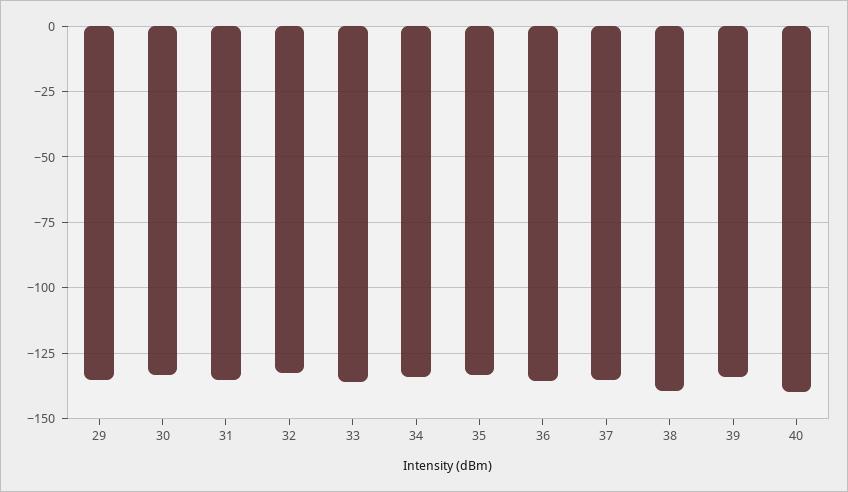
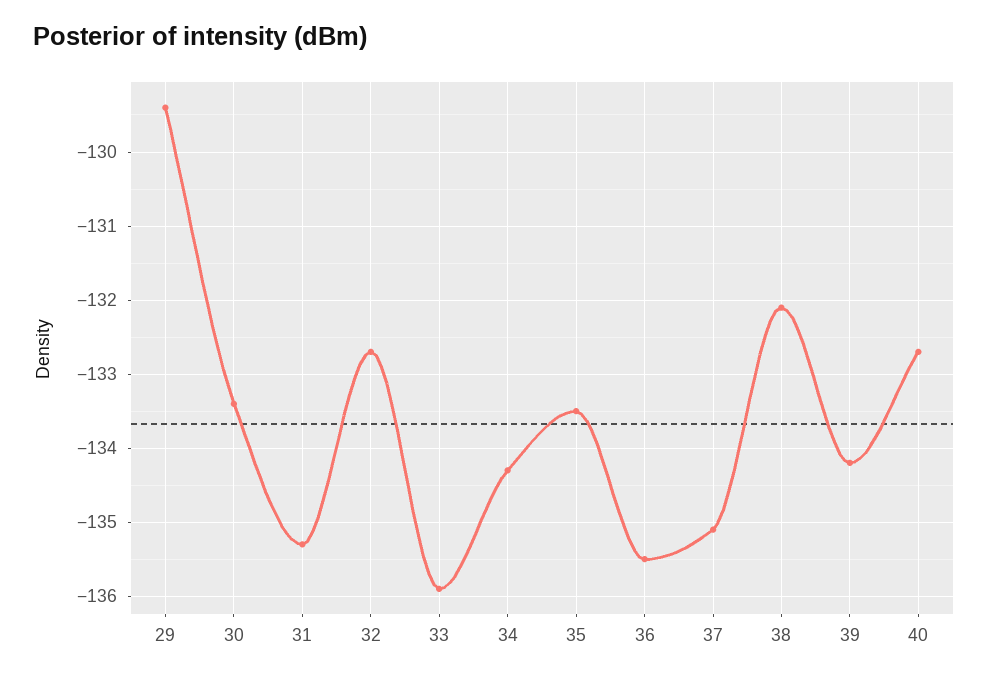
29: -135 -> -129.4
38: -140 -> -132.1
40: -140 -> -132.7

